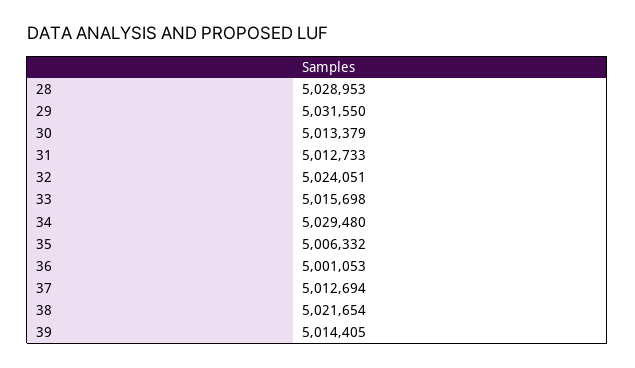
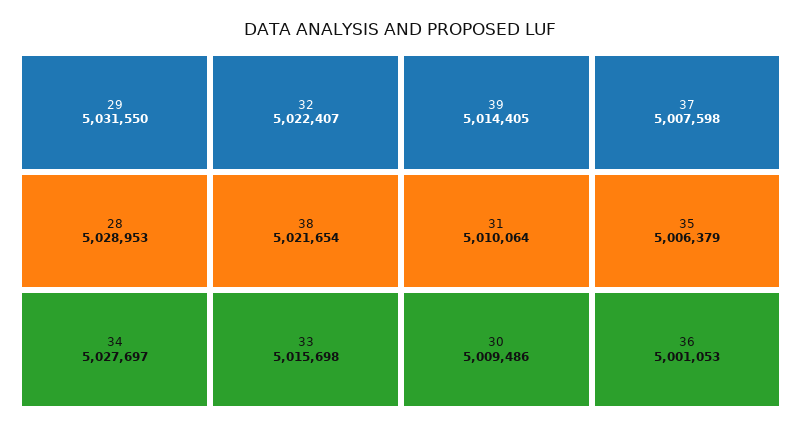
30: 5013379 -> 5009486
31: 5012733 -> 5010064
32: 5024051 -> 5022407
34: 5029480 -> 5027697
35: 5006332 -> 5006379
37: 5012694 -> 5007598

